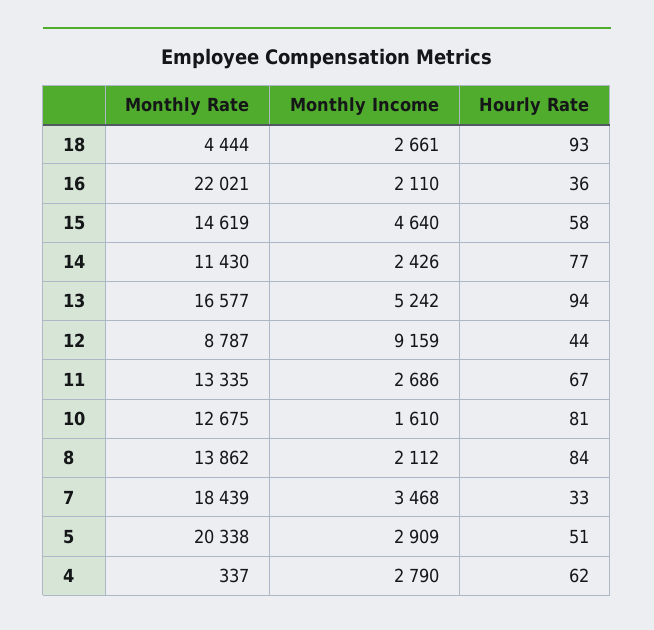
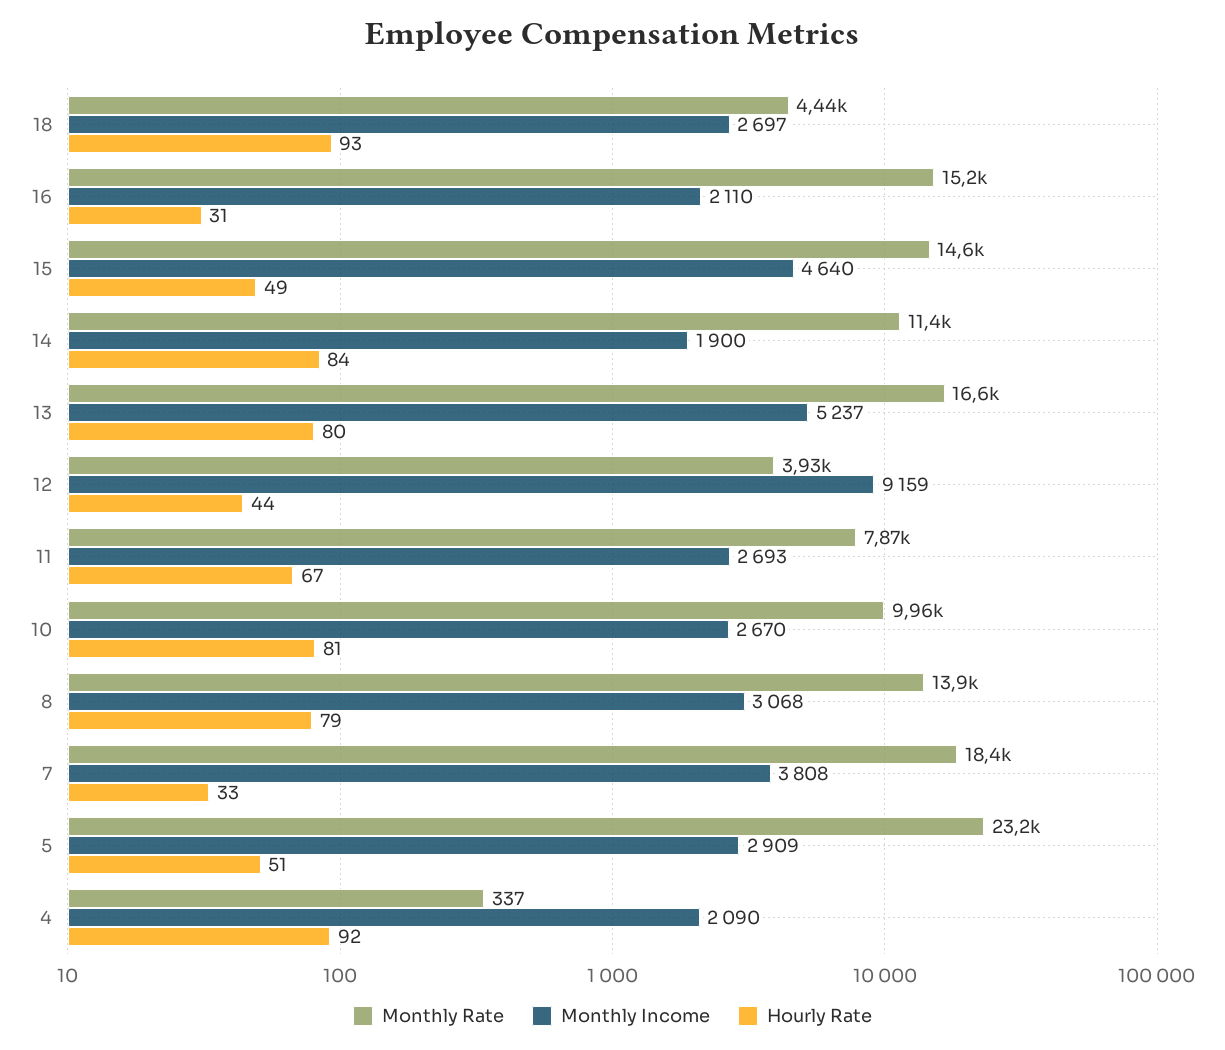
Monthly Income, 18: 2661 -> 2697
Monthly Rate, 16: 22021 -> 15200
Hourly Rate, 16: 36 -> 31
Hourly Rate, 15: 58 -> 49
Monthly Income, 14: 2426 -> 1900
Hourly Rate, 14: 77 -> 84
Monthly Income, 13: 5242 -> 5237
Hourly Rate, 13: 94 -> 80
Monthly Rate, 12: 8787 -> 3930
Monthly Rate, 11: 13335 -> 7870
Monthly Income, 11: 2686 -> 2693
Monthly Rate, 10: 12675 -> 9960
Monthly Income, 10: 1610 -> 2670
Monthly Income, 8: 2112 -> 3068
Hourly Rate, 8: 84 -> 79
Monthly Income, 7: 3468 -> 3808
Monthly Rate, 5: 20338 -> 23200
Monthly Income, 4: 2790 -> 2090
Hourly Rate, 4: 62 -> 92

